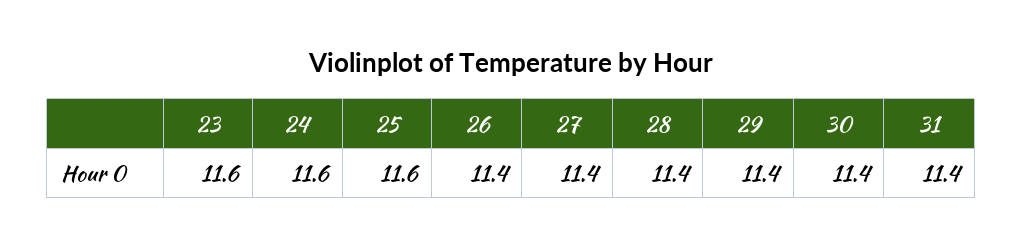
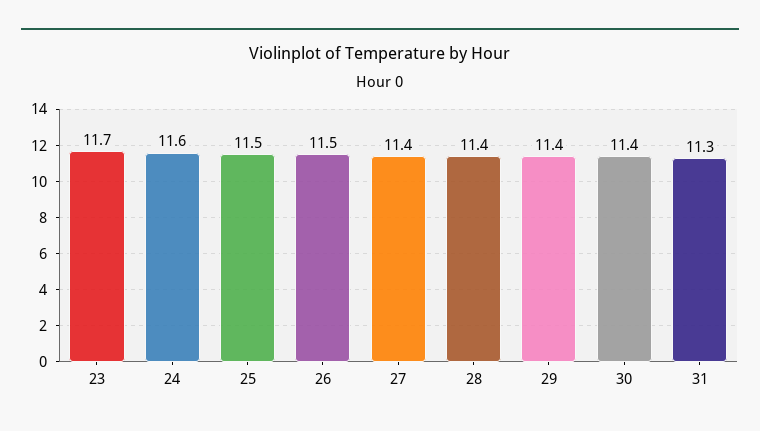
23: 11.6 -> 11.7
25: 11.6 -> 11.5
26: 11.4 -> 11.5
31: 11.4 -> 11.3

